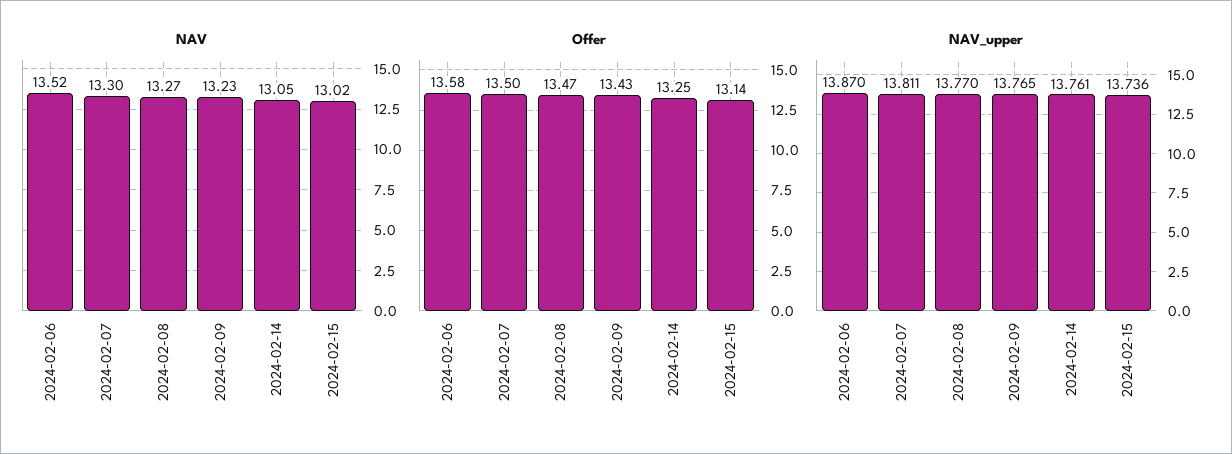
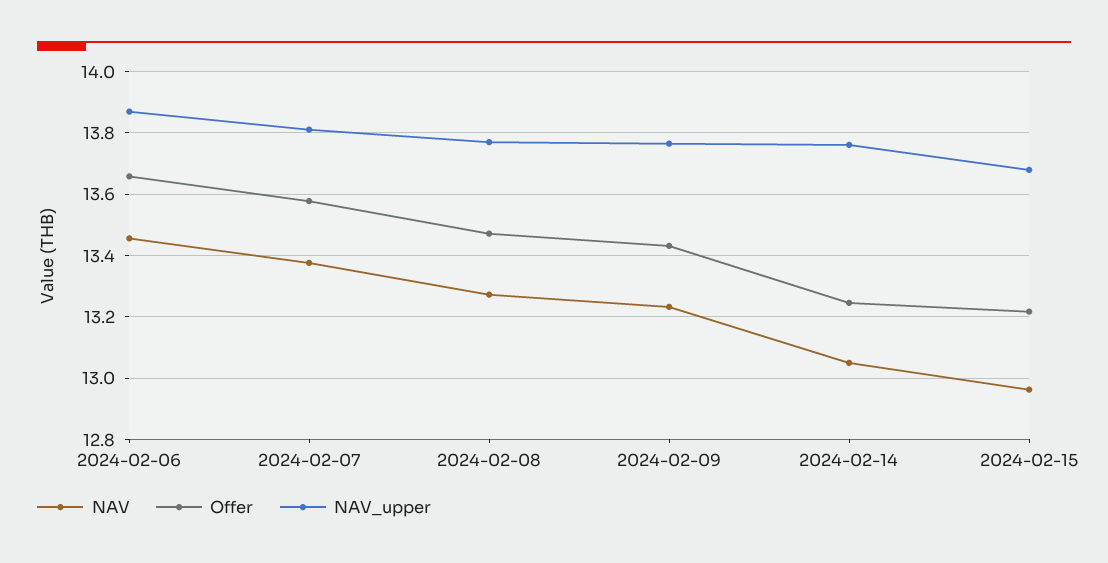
NAV, 2024-02-06: 13.52 -> 13.46
NAV, 2024-02-07: 13.3 -> 13.38
NAV, 2024-02-15: 13.02 -> 12.96
Offer, 2024-02-06: 13.58 -> 13.66
Offer, 2024-02-07: 13.5 -> 13.58
Offer, 2024-02-15: 13.14 -> 13.22
NAV_upper, 2024-02-15: 13.736 -> 13.68

